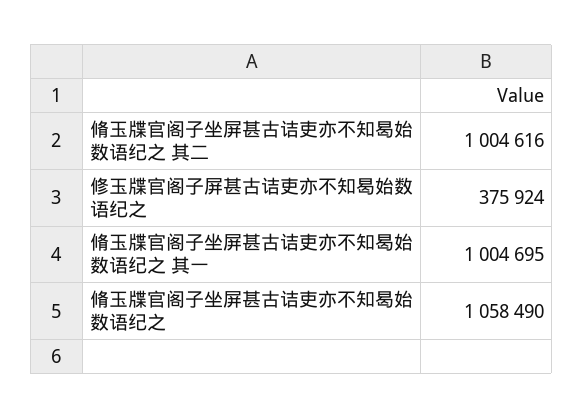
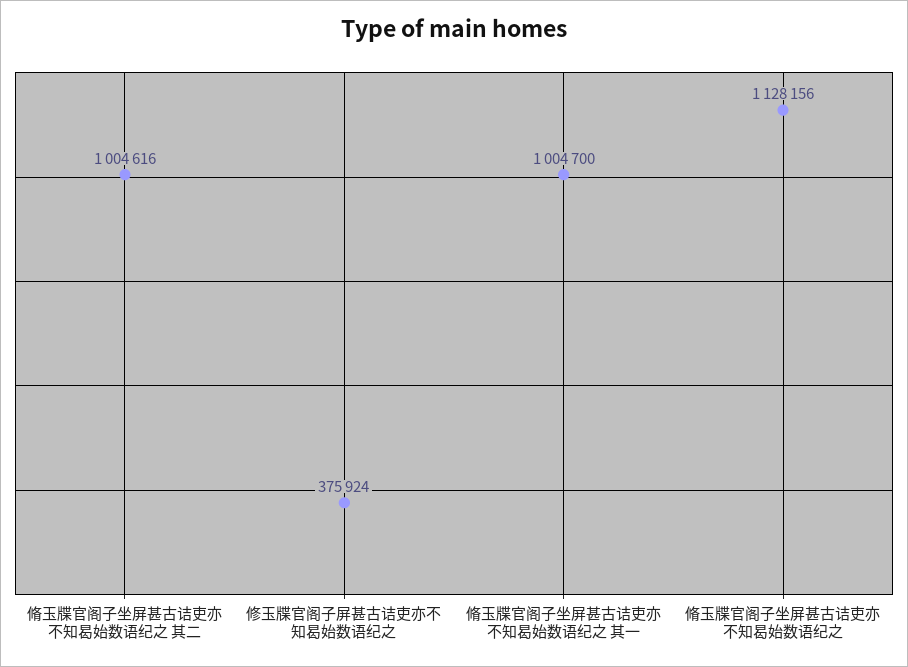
脩玉牒官阁子坐屏甚古诘吏亦不知曷始数语纪之 其一: 1004695 -> 1004700
脩玉牒官阁子坐屏甚古诘吏亦不知曷始数语纪之: 1058490 -> 1128156

